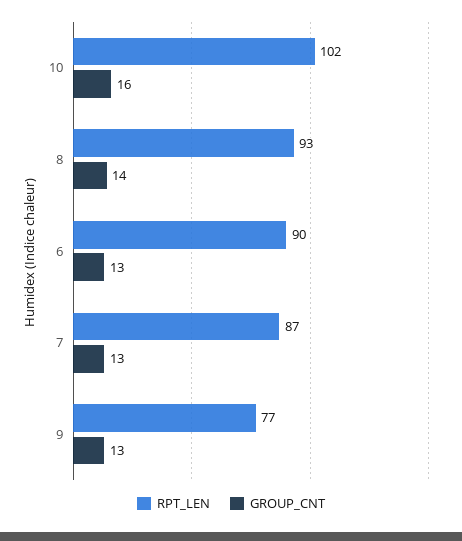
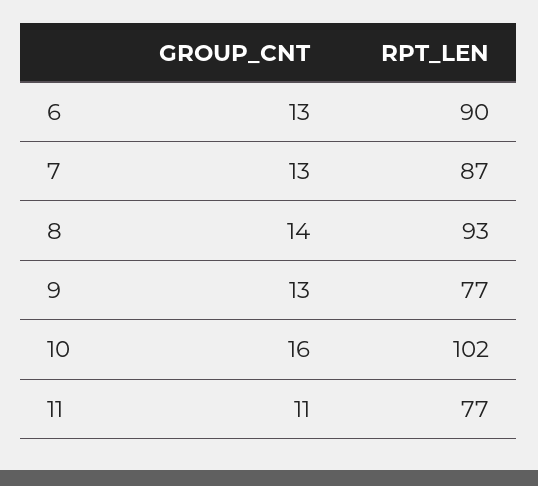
GROUP_CNT, 11: none -> 11
RPT_LEN, 11: none -> 77

